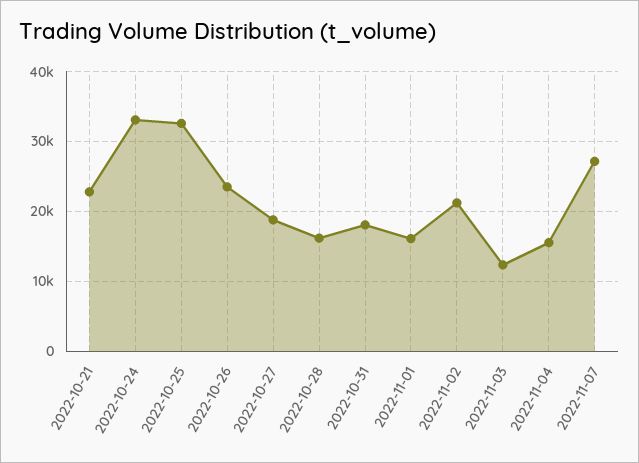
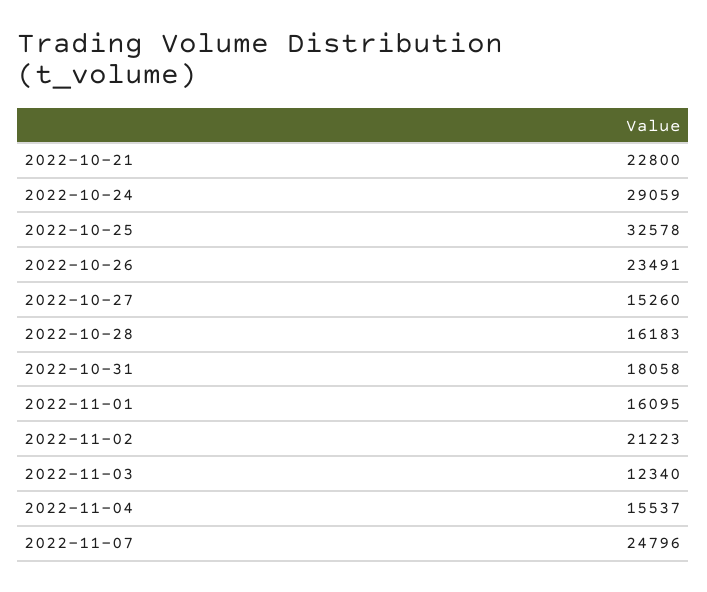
2022-10-24: 33000 -> 29059
2022-10-27: 19000 -> 15260
2022-11-07: 27000 -> 24796

